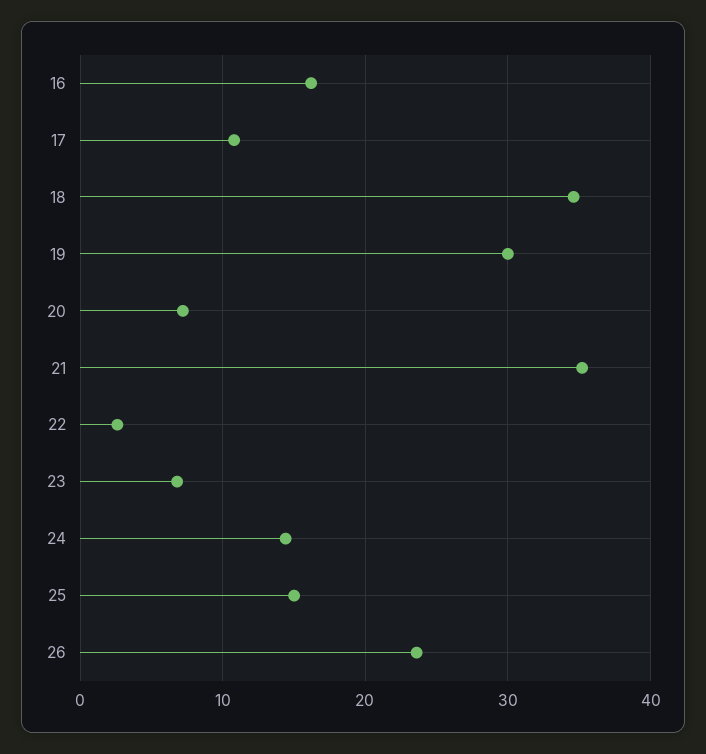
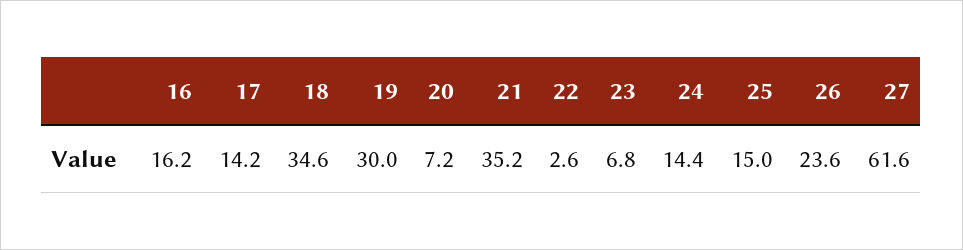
17: 11 -> 14.2
27: none -> 61.6

